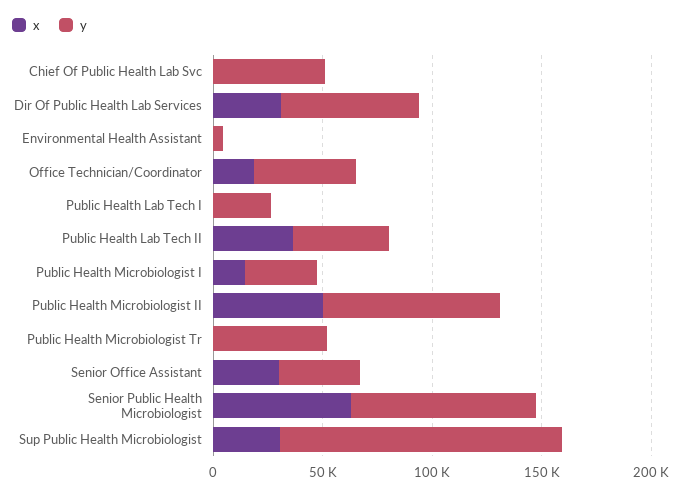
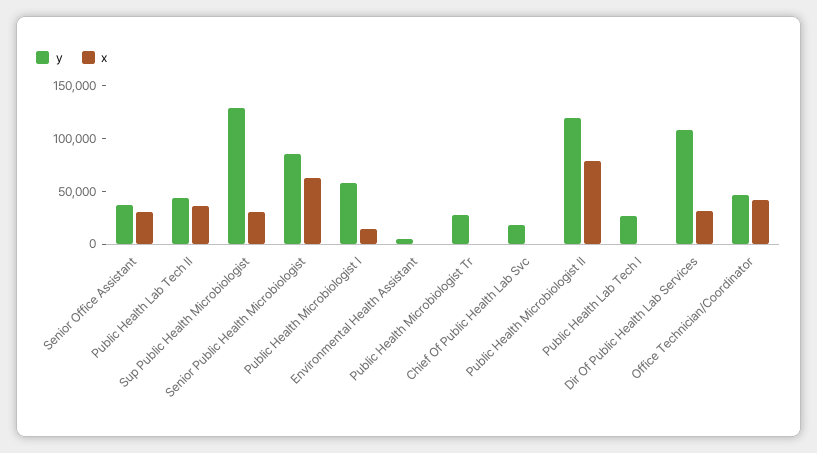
y, Chief Of Public Health Lab Svc: 50000 -> 20000
y, Dir Of Public Health Lab Services: 60000 -> 110000
x, Office Technician/Coordinator: 20000 -> 40000
y, Public Health Microbiologist I: 30000 -> 60000
x, Public Health Microbiologist II: 50000 -> 80000
y, Public Health Microbiologist II: 80000 -> 120000
y, Public Health Microbiologist Tr: 50000 -> 30000

